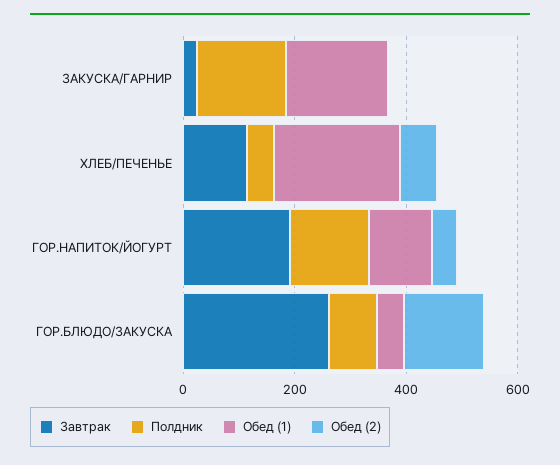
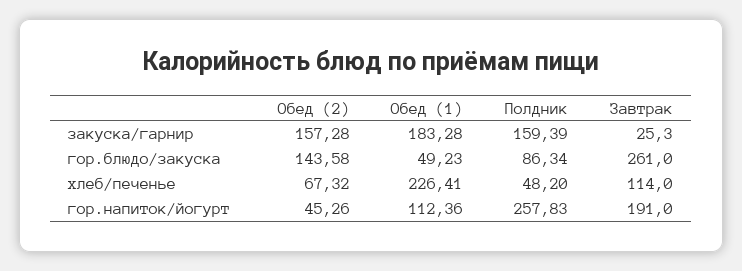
Обед (2), ЗАКУСКА/ГАРНИР: 0 -> 157.28
Полдник, ГОР.НАПИТОК/ЙОГУРТ: 150 -> 257.83

